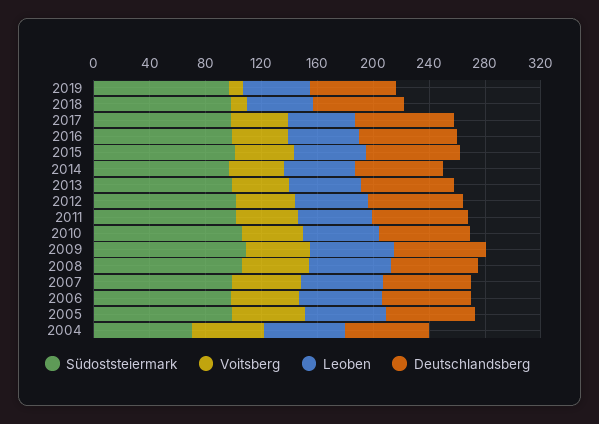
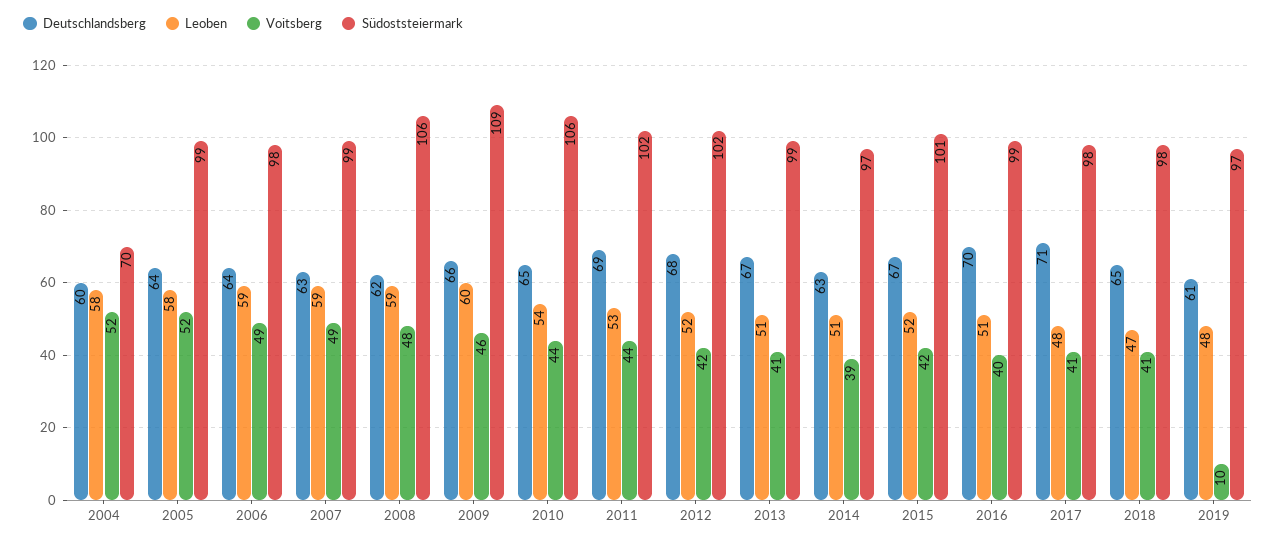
Voitsberg, 2018: 10 -> 41

